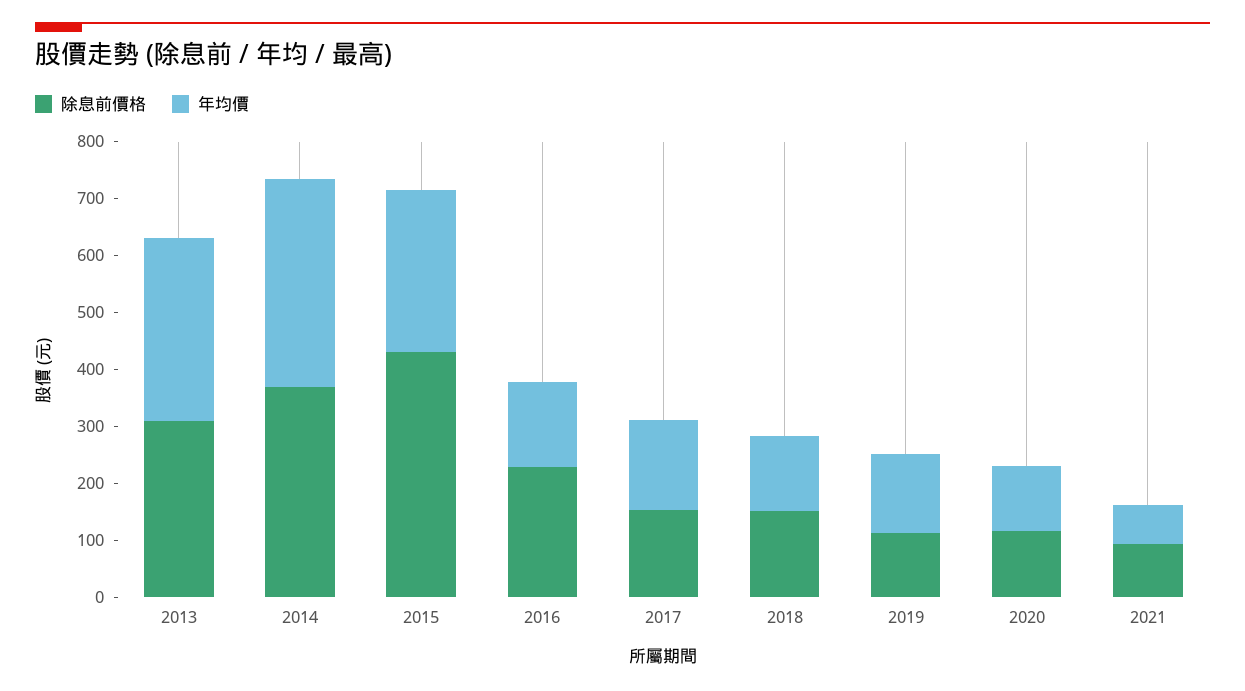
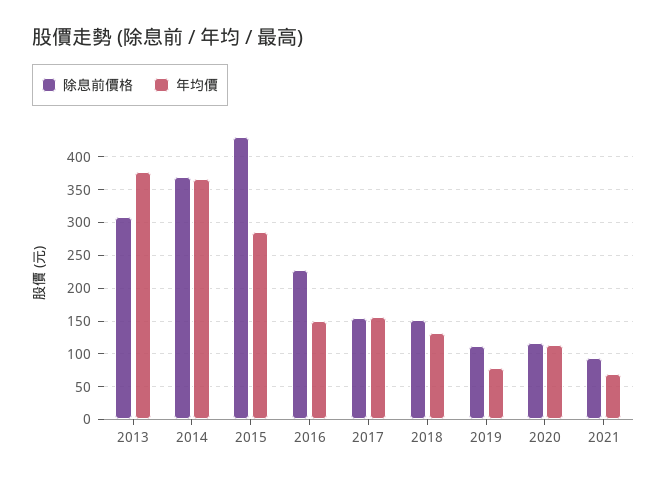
年均價, 2013: 320 -> 380
年均價, 2019: 140 -> 80

